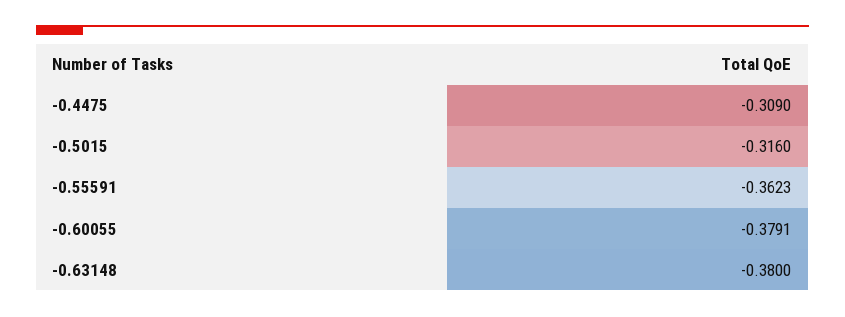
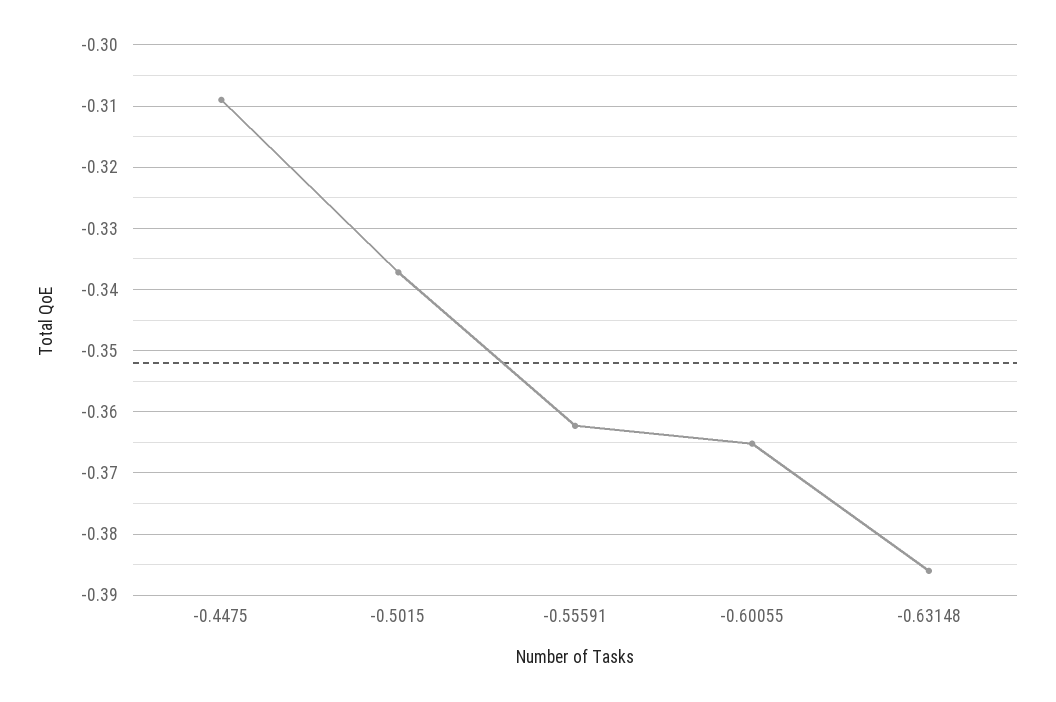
-0.5015: -0.316 -> -0.337
-0.60055: -0.3791 -> -0.365
-0.63148: -0.38 -> -0.386

